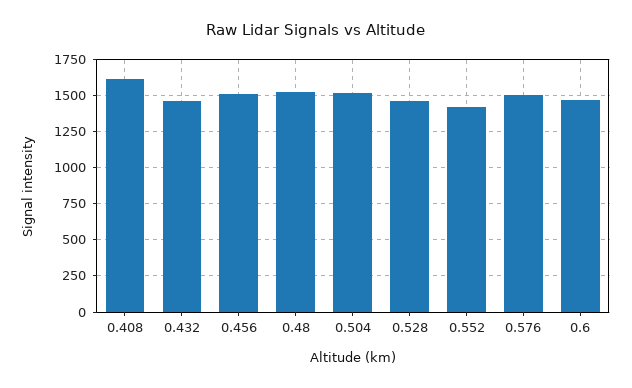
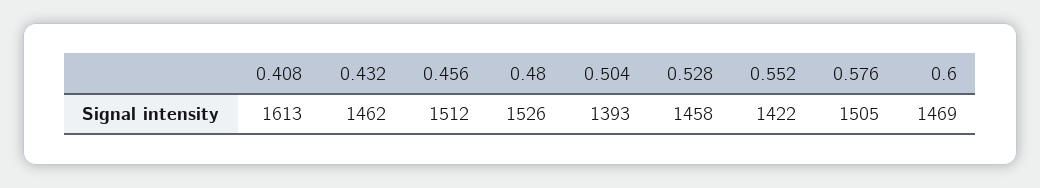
0.504: 1500 -> 1393

